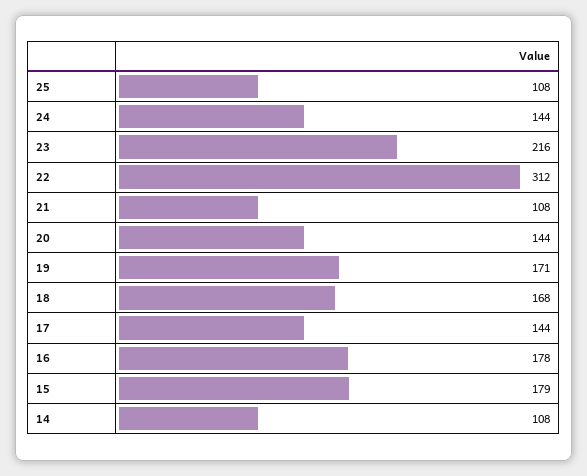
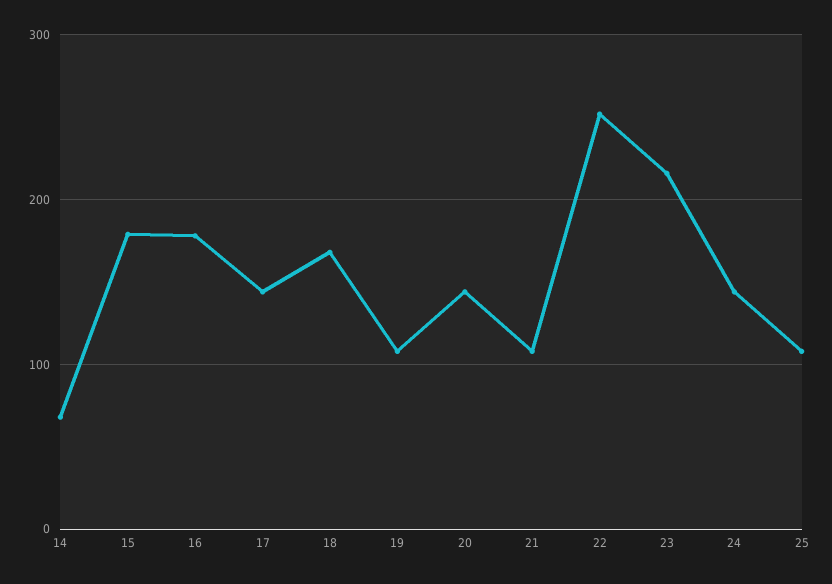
22: 312 -> 250
19: 171 -> 110
14: 108 -> 70

